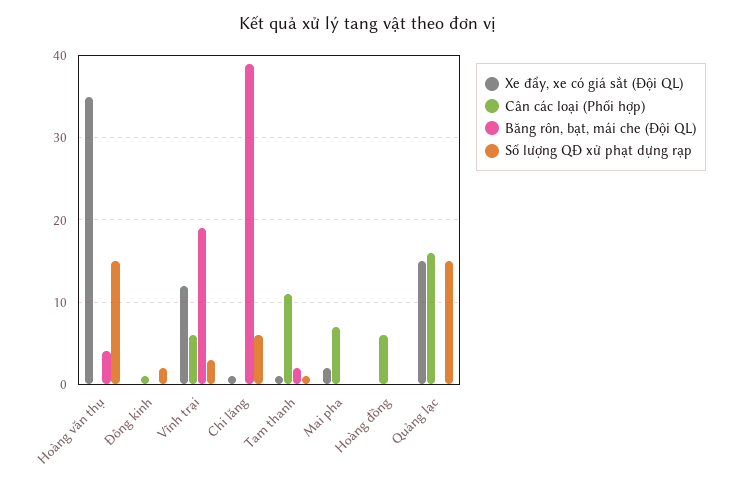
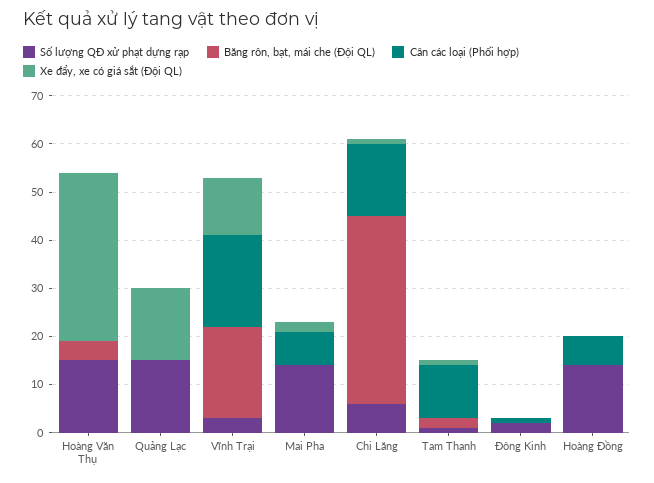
Cân các loại (Phối hợp), Vĩnh trại: 6 -> 20
Cân các loại (Phối hợp), Chi lăng: 0 -> 15
Số lượng QĐ xử phạt dựng rạp, Mai pha: 0 -> 15
Số lượng QĐ xử phạt dựng rạp, Hoàng đồng: 0 -> 15
Cân các loại (Phối hợp), Quảng lạc: 16 -> 0

